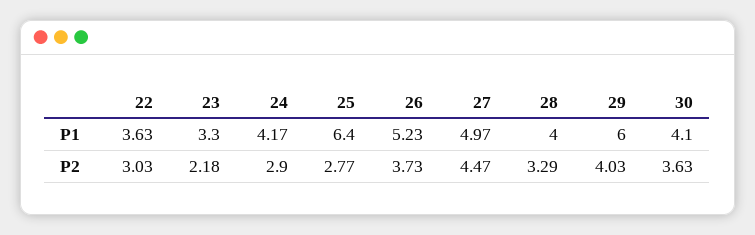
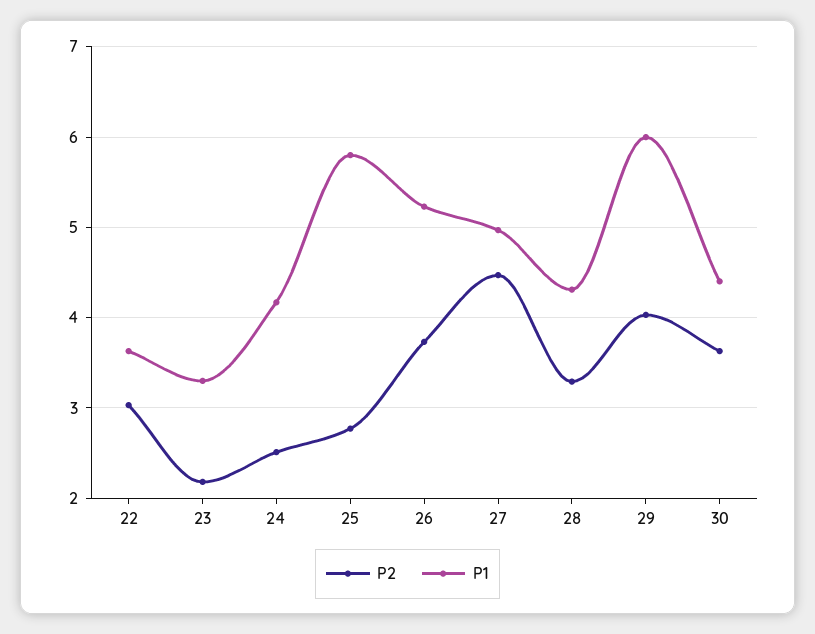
P1, 25: 6.4 -> 5.8
P1, 28: 4 -> 4.3
P1, 30: 4.1 -> 4.4
P2, 24: 2.9 -> 2.5

